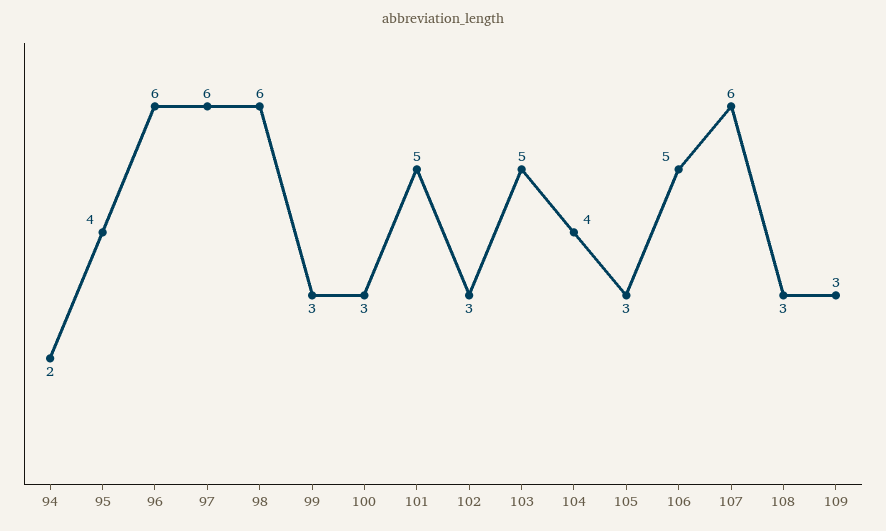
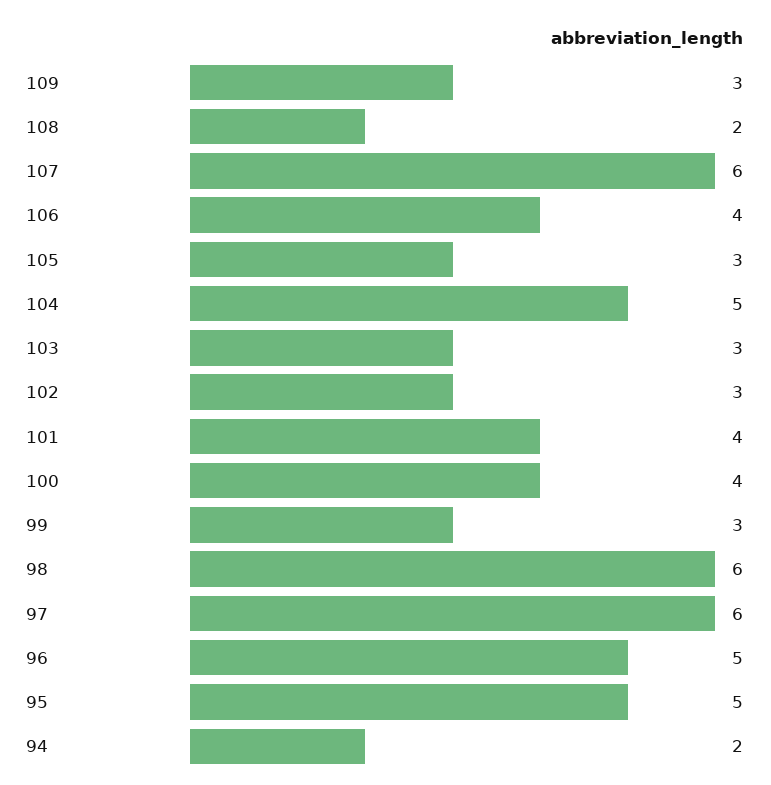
95: 4 -> 5
96: 6 -> 5
100: 3 -> 4
101: 5 -> 4
103: 5 -> 3
104: 4 -> 5
106: 5 -> 4
108: 3 -> 2

